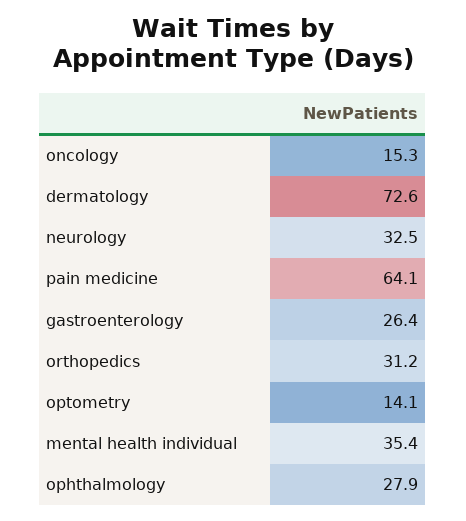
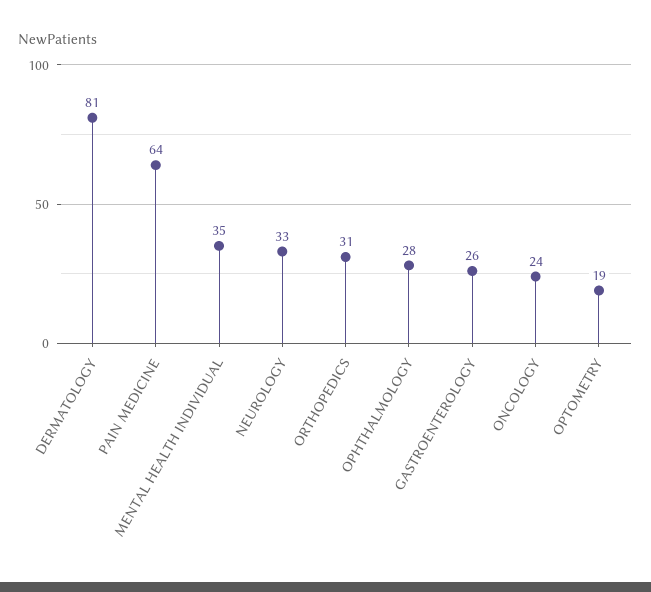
oncology: 15.3 -> 24
dermatology: 72.6 -> 81
optometry: 14.1 -> 19

